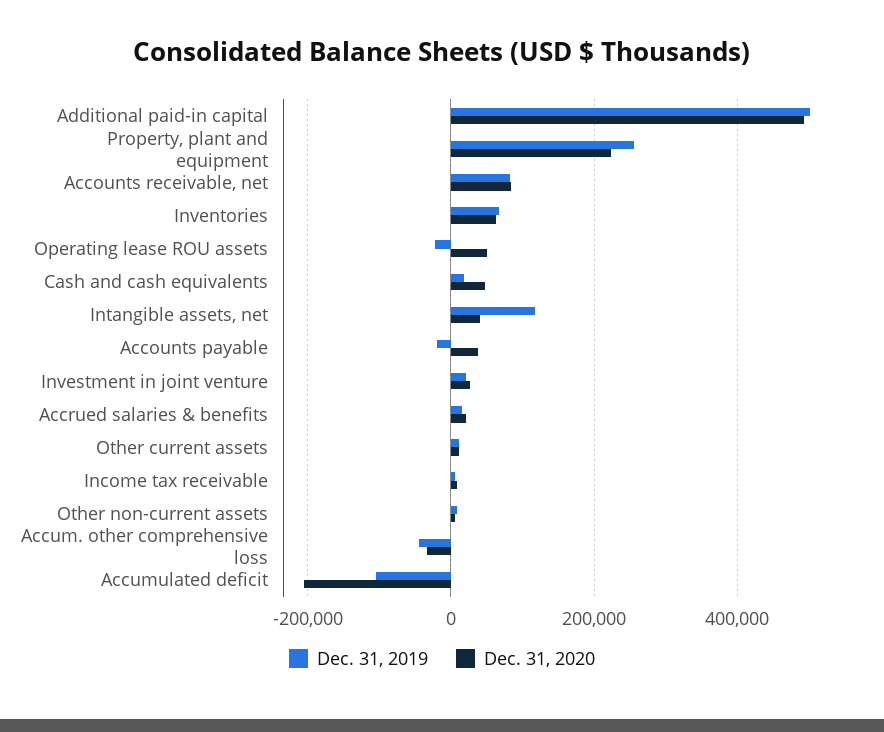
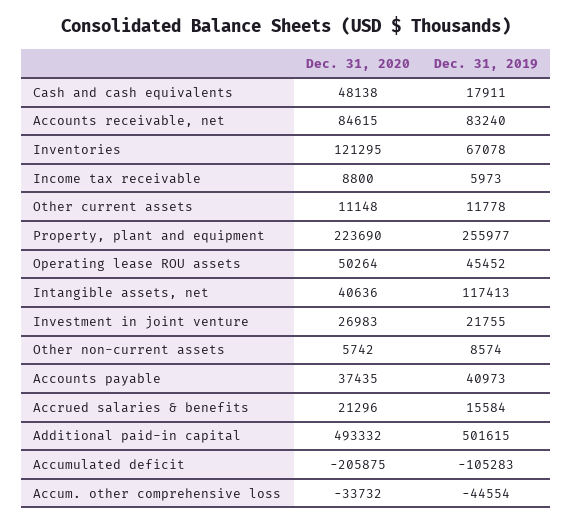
Dec. 31, 2020, Inventories: 60000 -> 121295
Dec. 31, 2019, Operating lease ROU assets: -20000 -> 45452
Dec. 31, 2019, Accounts payable: -20000 -> 40973

